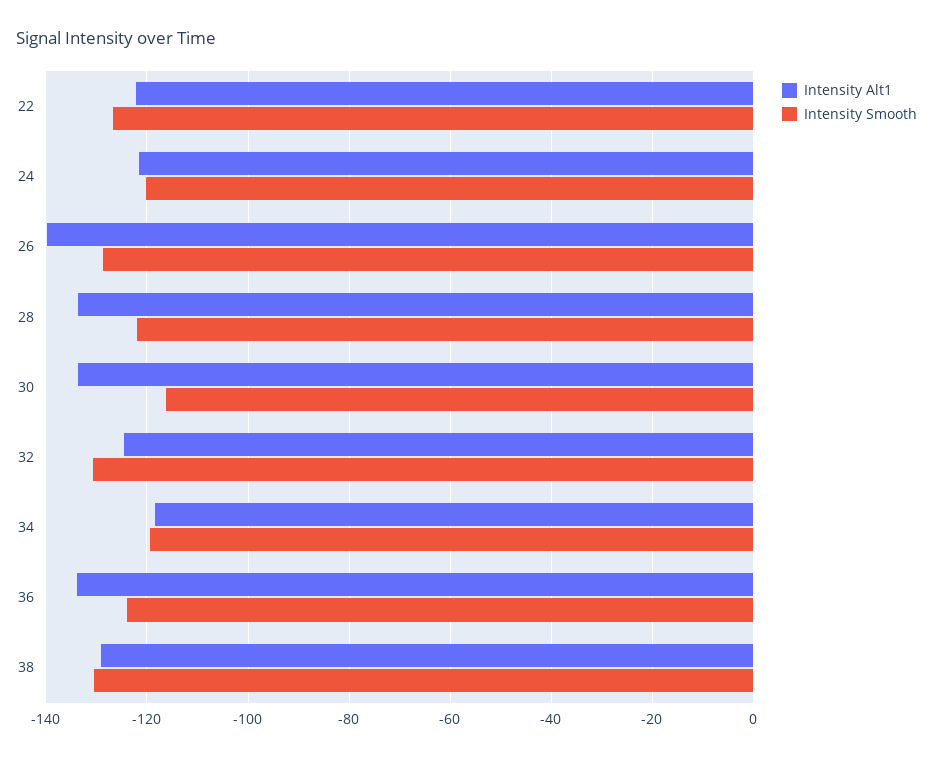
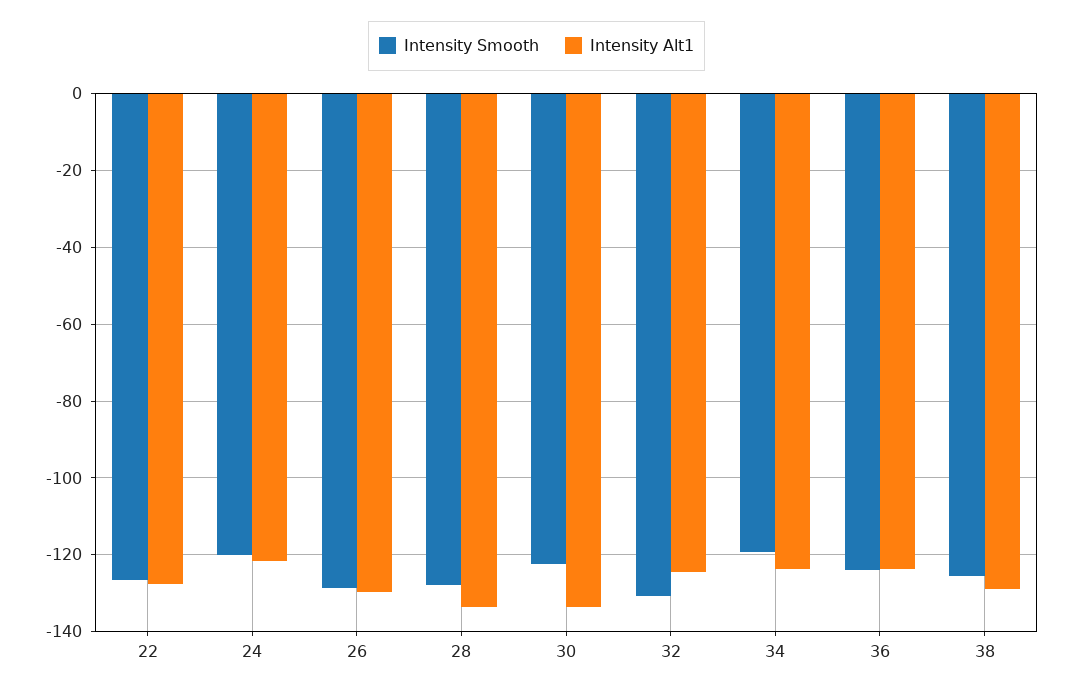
Intensity Alt1, 22: -122 -> -128
Intensity Alt1, 26: -140 -> -130
Intensity Smooth, 28: -122 -> -128
Intensity Smooth, 30: -116 -> -122
Intensity Alt1, 34: -118 -> -124
Intensity Alt1, 36: -134 -> -124
Intensity Smooth, 38: -130 -> -126

